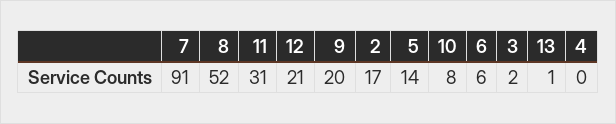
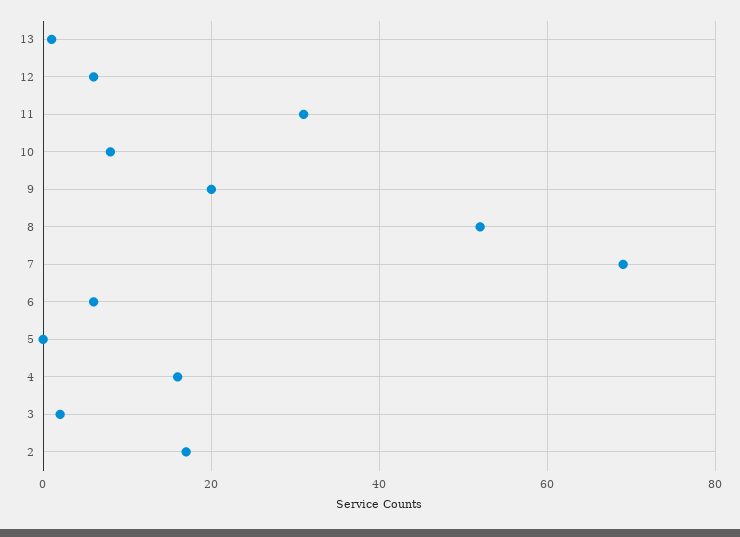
7: 91 -> 70
12: 21 -> 5
5: 14 -> 0
4: 0 -> 15

